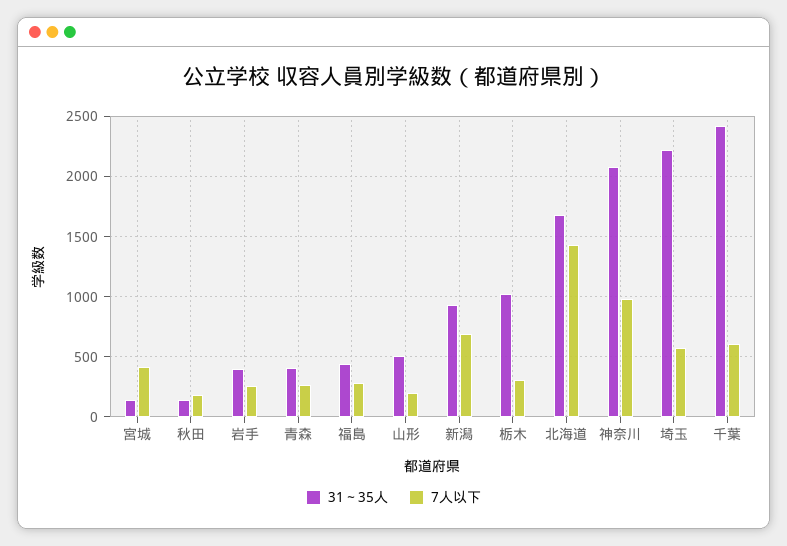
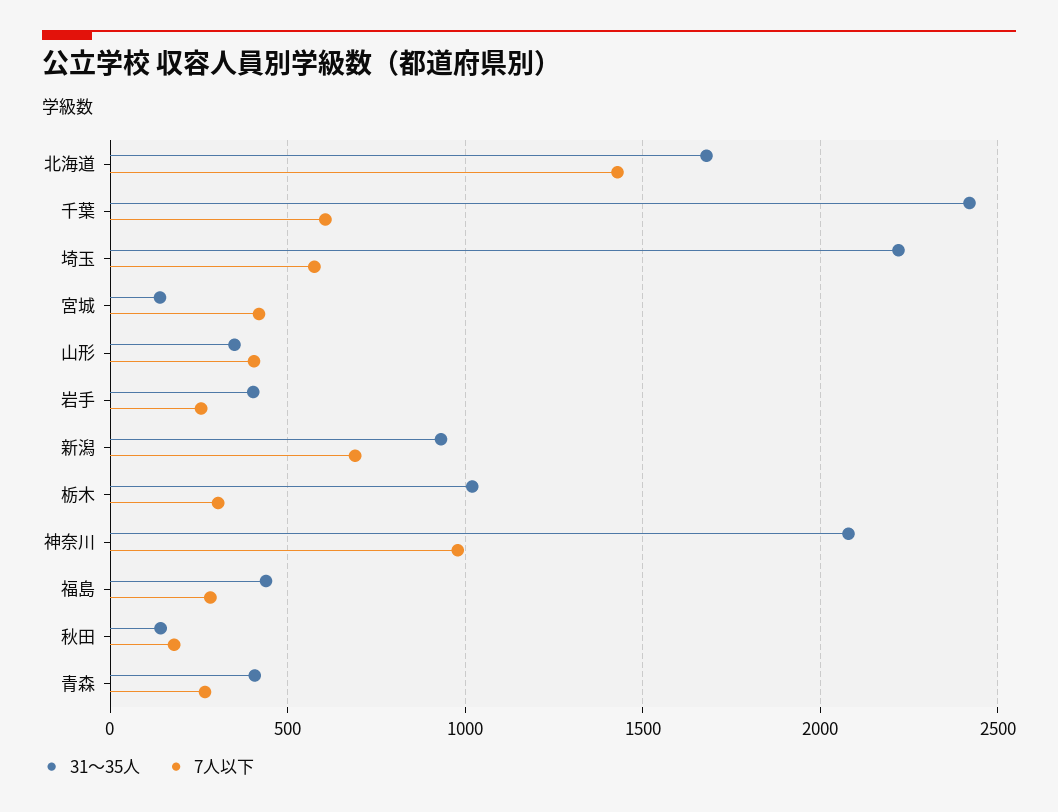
31～35人, 山形: 500 -> 350
7人以下, 山形: 200 -> 400

